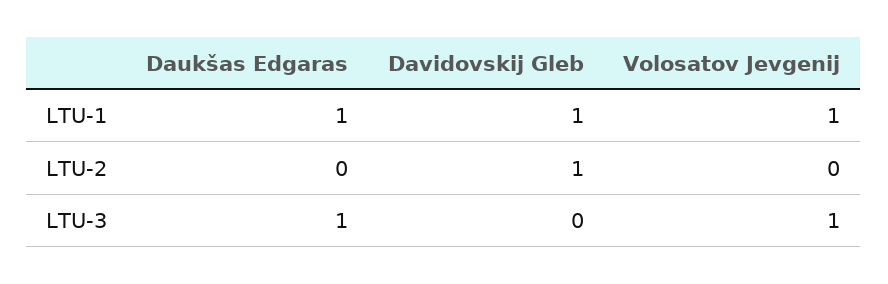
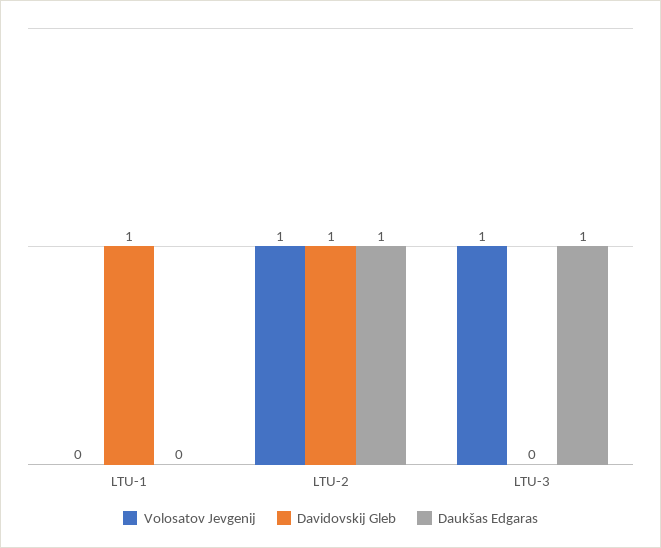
Daukšas Edgaras, LTU-1: 1 -> 0
Volosatov Jevgenij, LTU-1: 1 -> 0
Daukšas Edgaras, LTU-2: 0 -> 1
Volosatov Jevgenij, LTU-2: 0 -> 1

